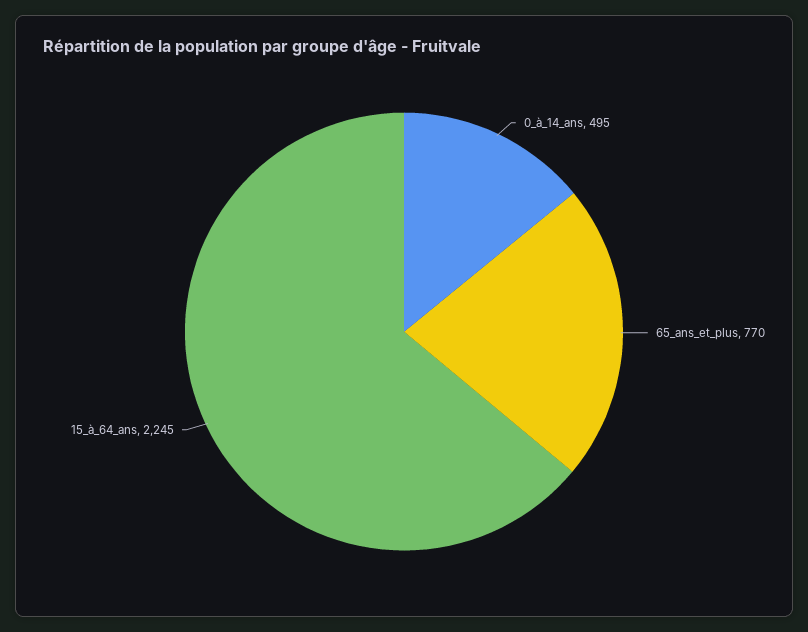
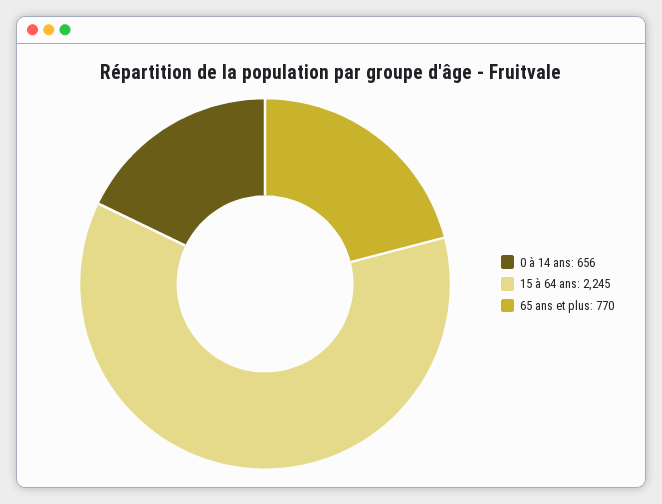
0_à_14_ans: 495 -> 656

